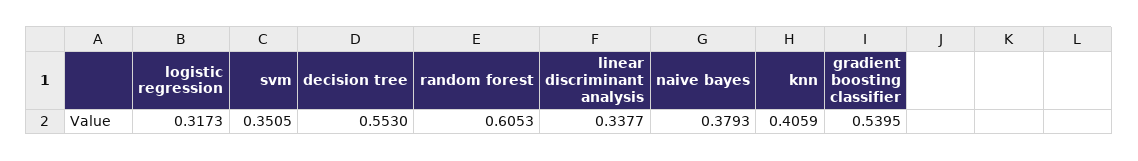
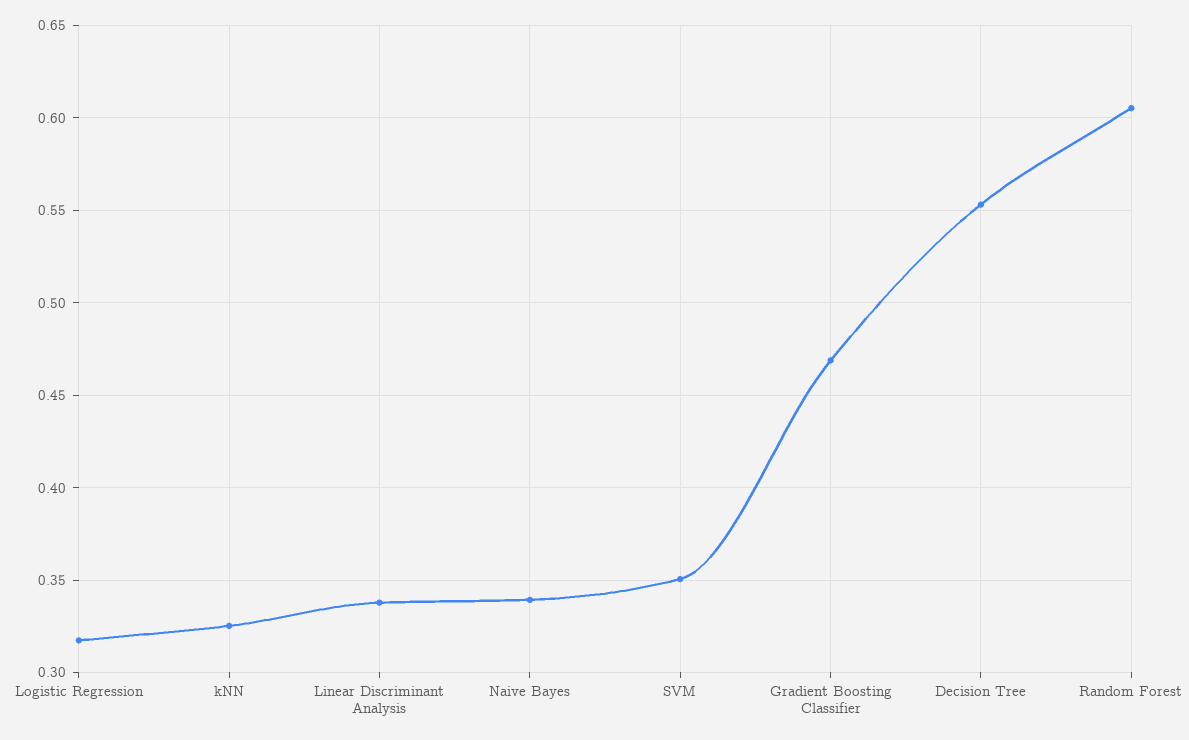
naive bayes: 0.3793 -> 0.34
knn: 0.4059 -> 0.325
gradient boosting classifier: 0.5395 -> 0.47

